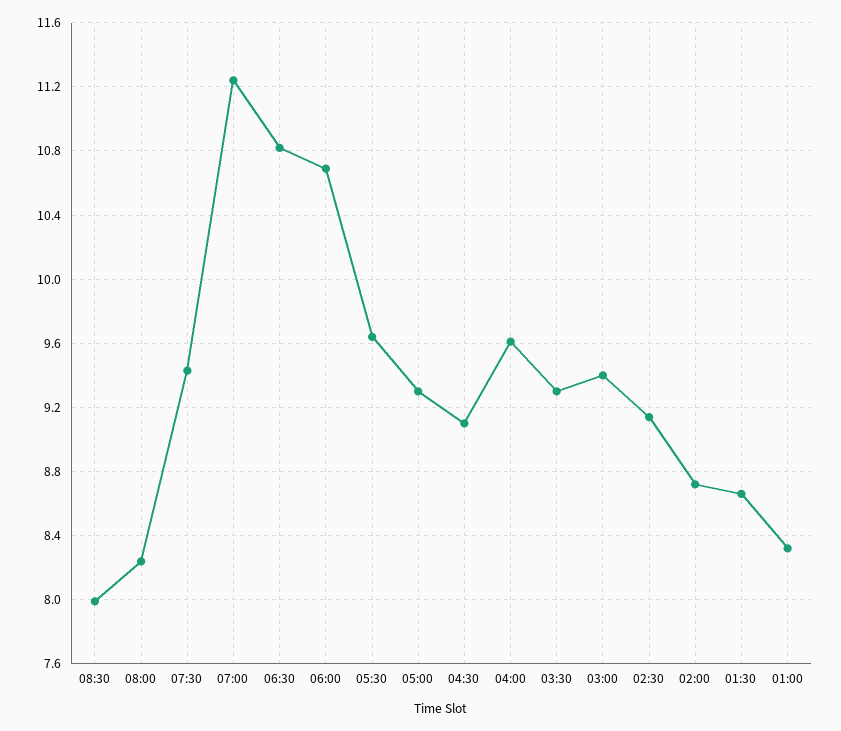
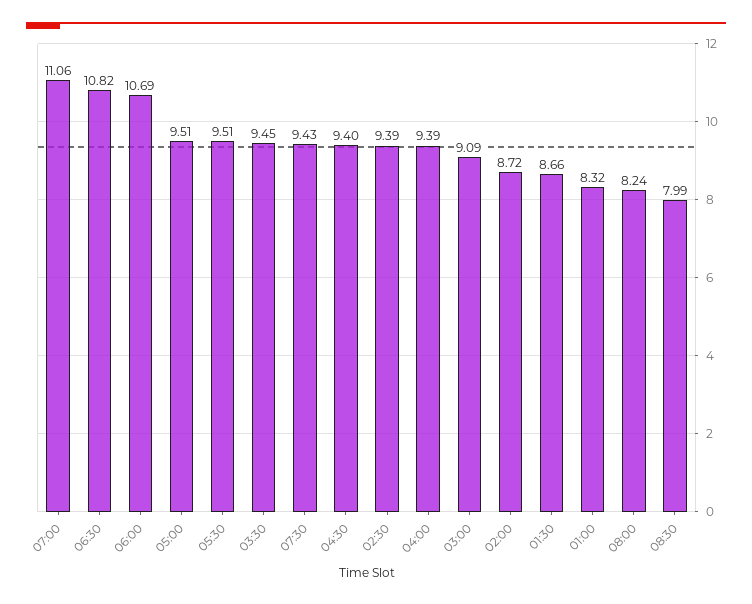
07:00: 11.25 -> 11.06
05:30: 9.65 -> 9.51
05:00: 9.3 -> 9.51
04:30: 9.1 -> 9.4
04:00: 9.6 -> 9.39
03:30: 9.3 -> 9.45
03:00: 9.4 -> 9.09
02:30: 9.15 -> 9.39

